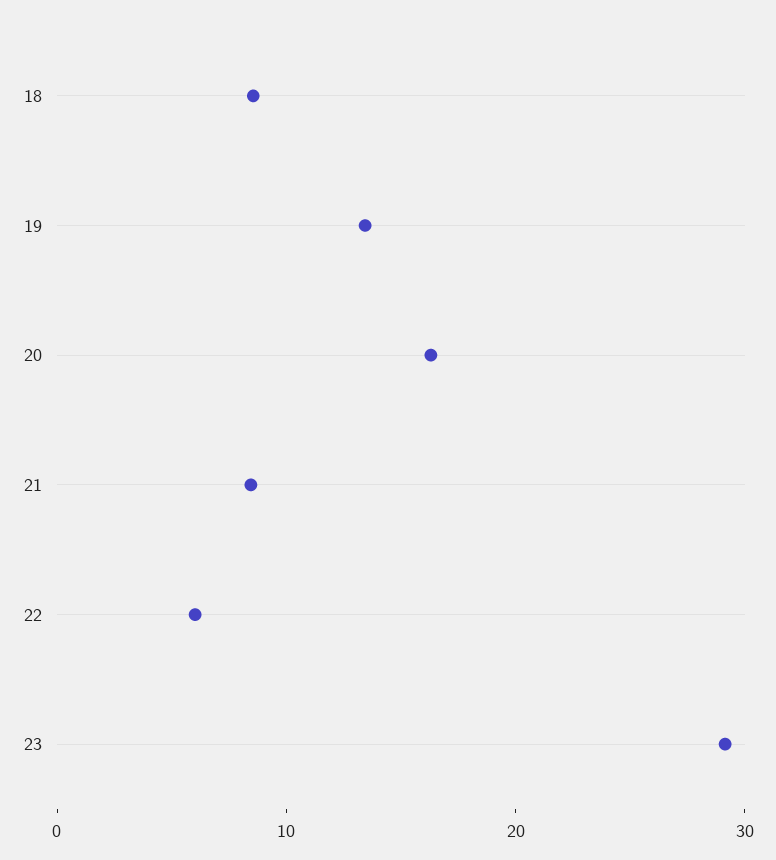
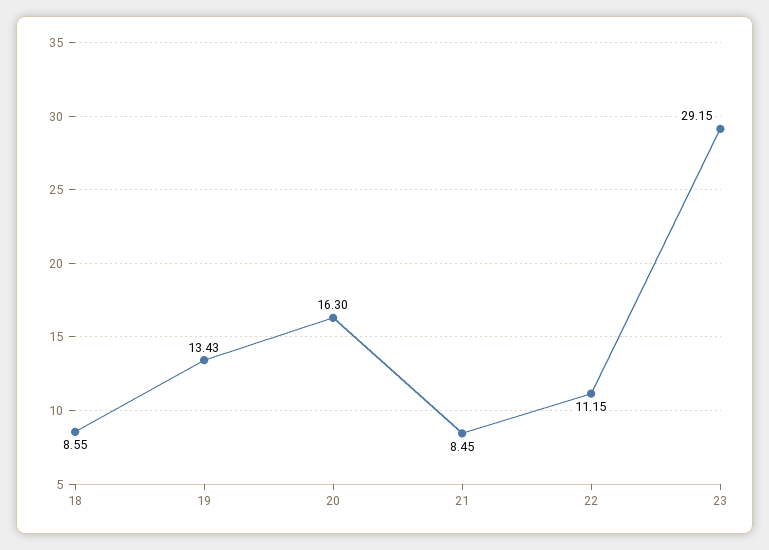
22: 6 -> 11.15

